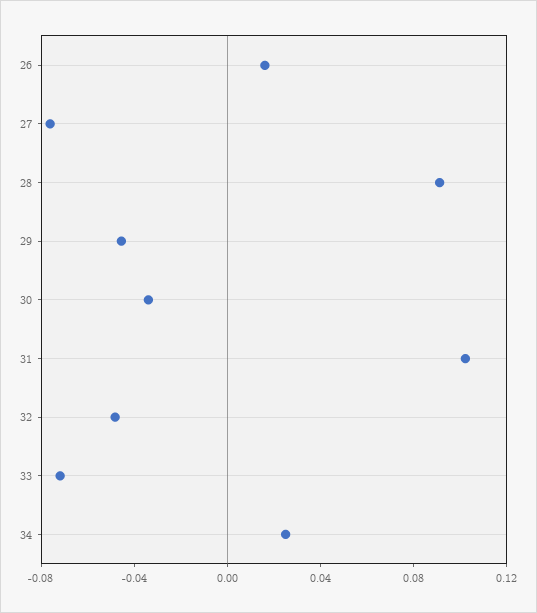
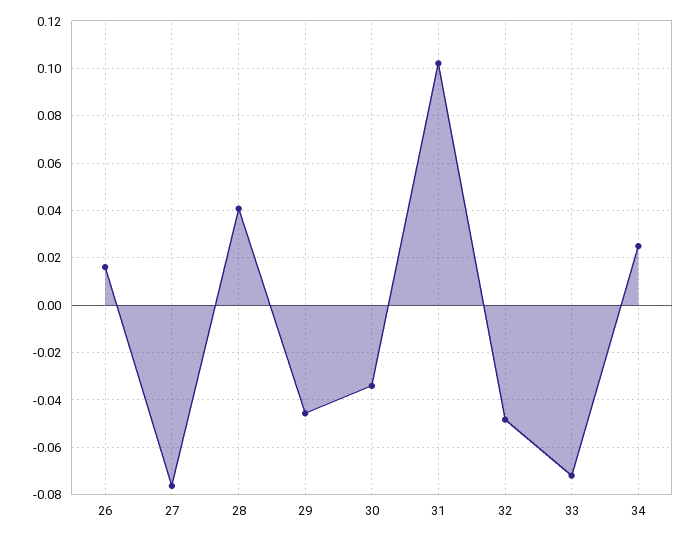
28: 0.09 -> 0.04

